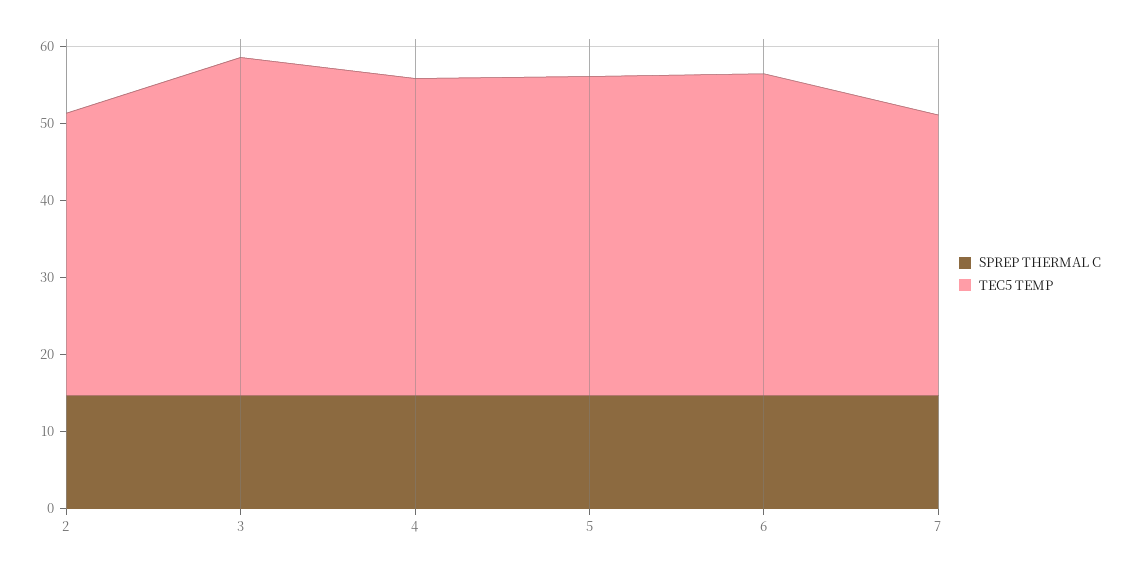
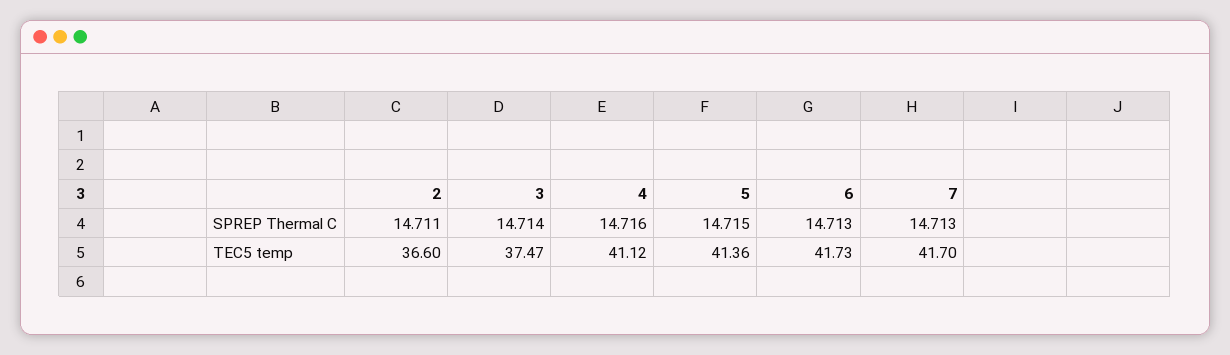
TEC5 TEMP, 3: 44 -> 37.47
TEC5 TEMP, 7: 36 -> 41.7

